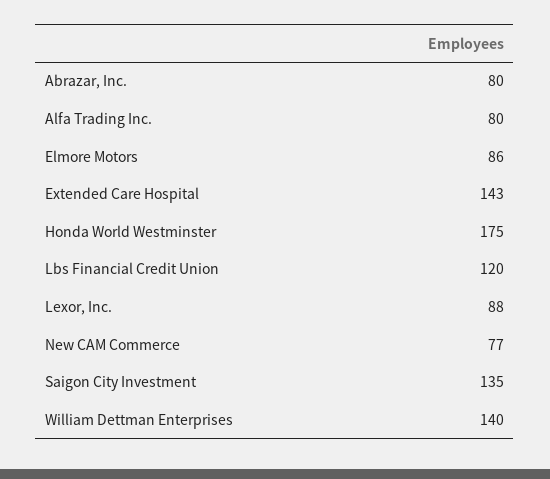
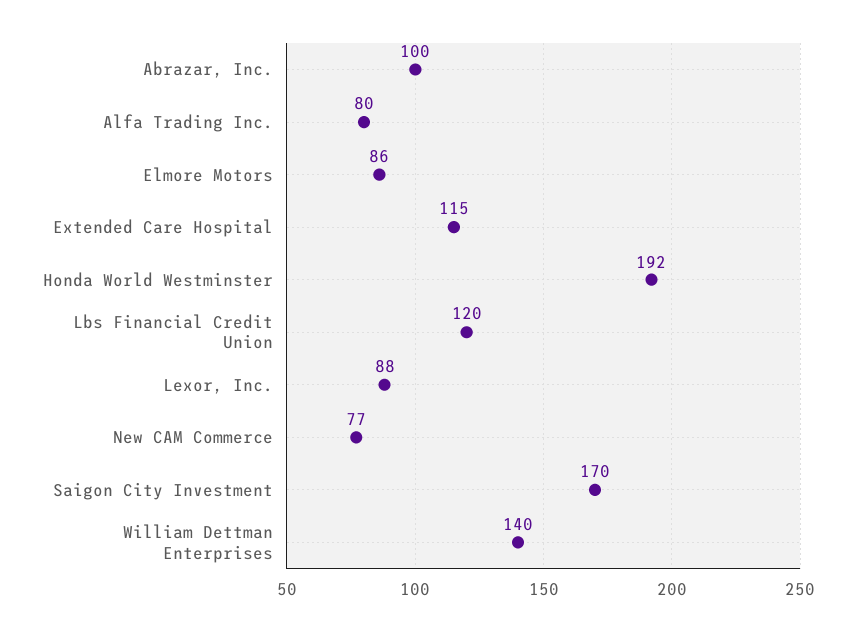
Abrazar, Inc.: 80 -> 100
Extended Care Hospital: 143 -> 115
Honda World Westminster: 175 -> 192
Saigon City Investment: 135 -> 170

